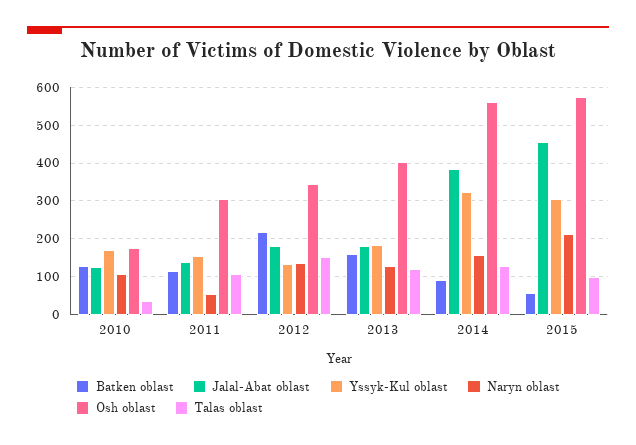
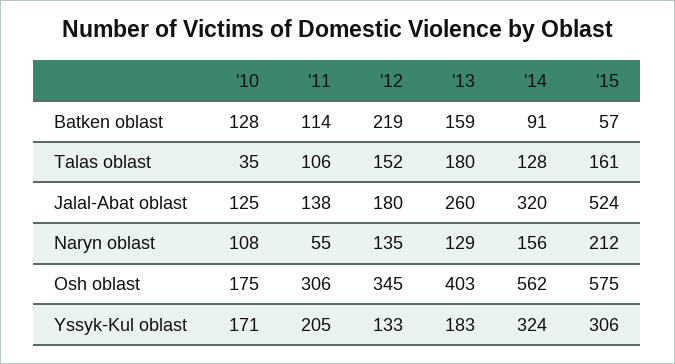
Yssyk-Kul oblast, 2011: 160 -> 205
Jalal-Abat oblast, 2013: 180 -> 260
Talas oblast, 2013: 120 -> 180
Jalal-Abat oblast, 2014: 380 -> 320
Jalal-Abat oblast, 2015: 460 -> 524
Talas oblast, 2015: 100 -> 161

